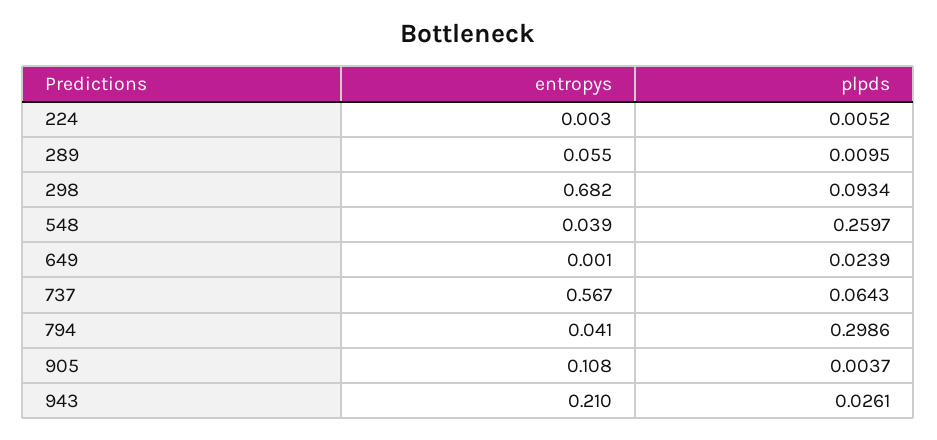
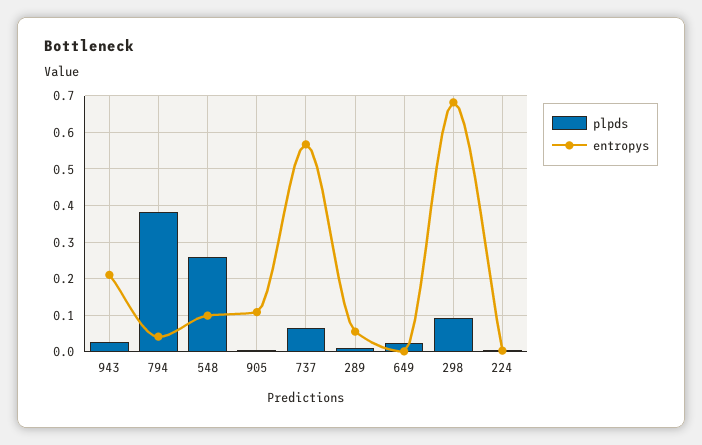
entropys, 548: 0.039 -> 0.1
plpds, 794: 0.2986 -> 0.38

